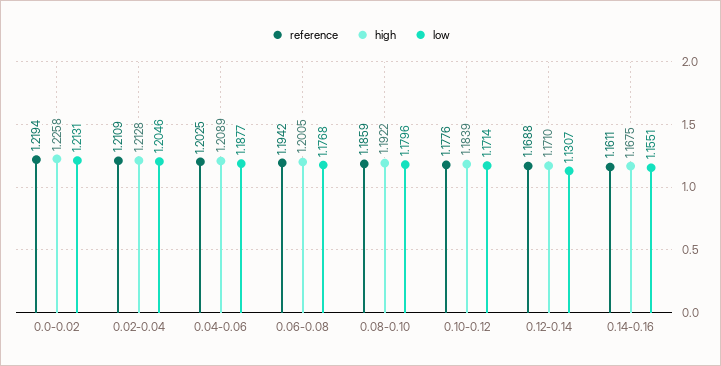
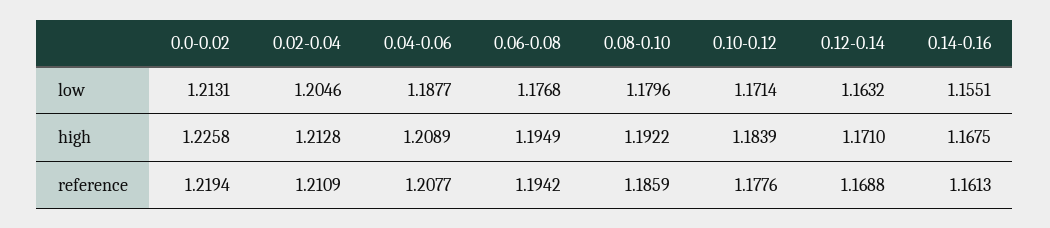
reference, 0.04-0.06: 1.2025 -> 1.2077
high, 0.06-0.08: 1.2005 -> 1.1949
low, 0.12-0.14: 1.1307 -> 1.1632
reference, 0.14-0.16: 1.1611 -> 1.1613

